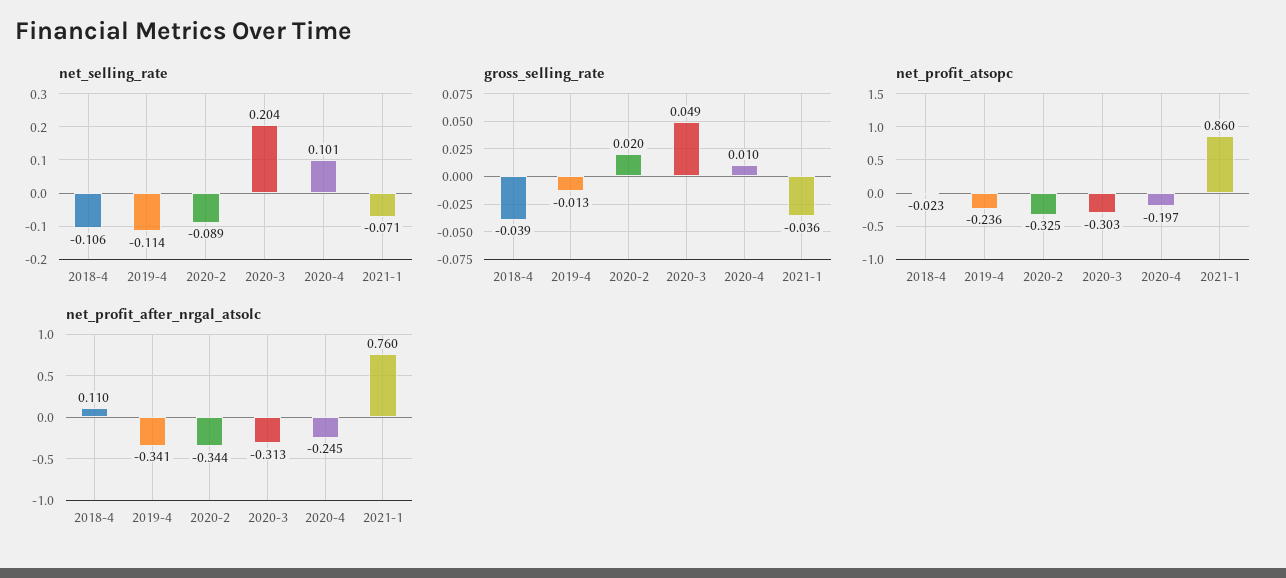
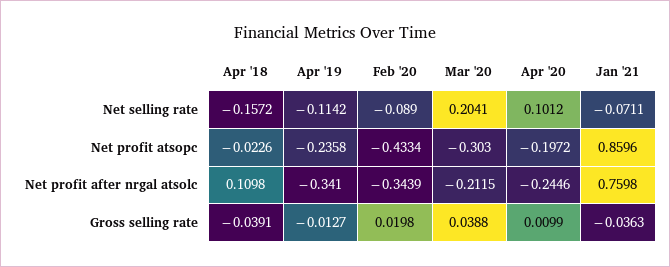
net_selling_rate, 2018-4: -0.106 -> -0.1572
gross_selling_rate, 2020-3: 0.049 -> 0.0388
net_profit_atsopc, 2020-2: -0.325 -> -0.4334
net_profit_after_nrgal_atsolc, 2020-3: -0.313 -> -0.2115

